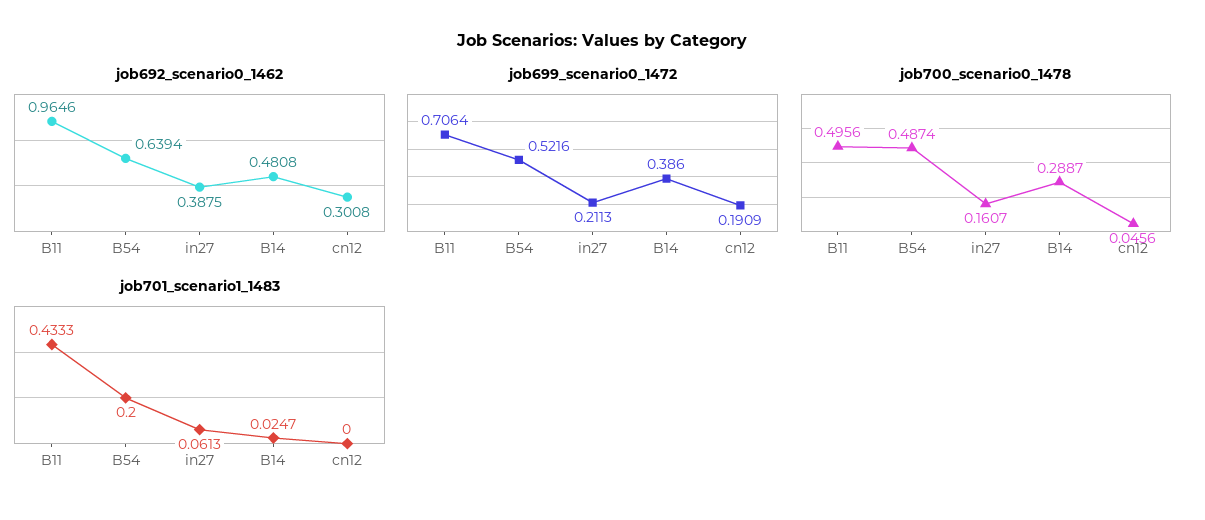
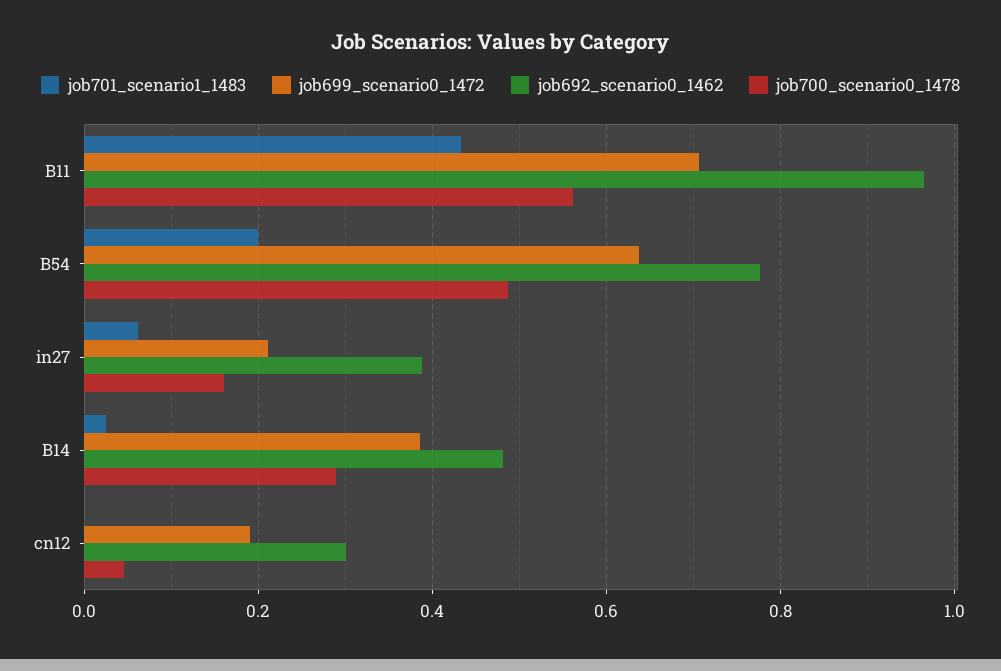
job692_scenario0_1462, B54: 0.6394 -> 0.78
job699_scenario0_1472, B54: 0.5216 -> 0.64
job700_scenario0_1478, B11: 0.4956 -> 0.56

